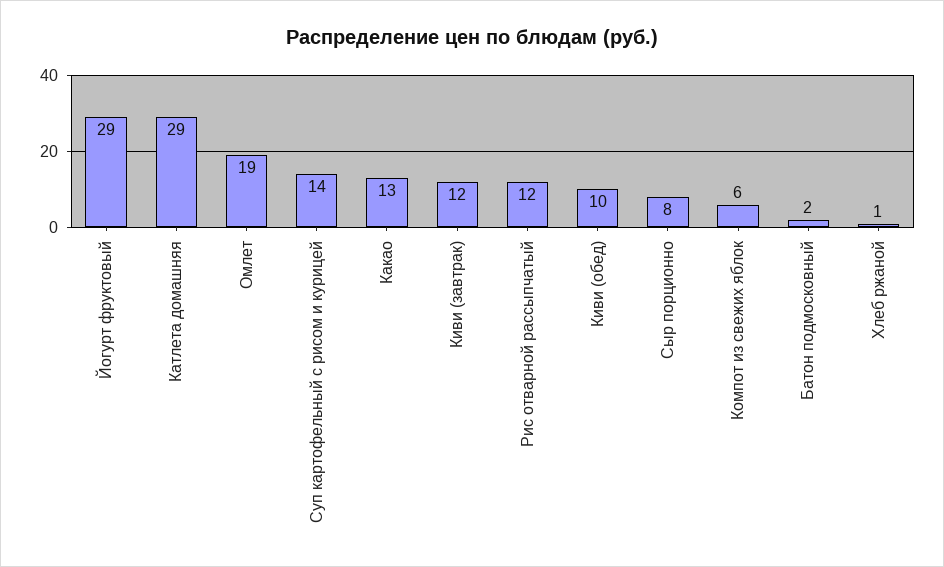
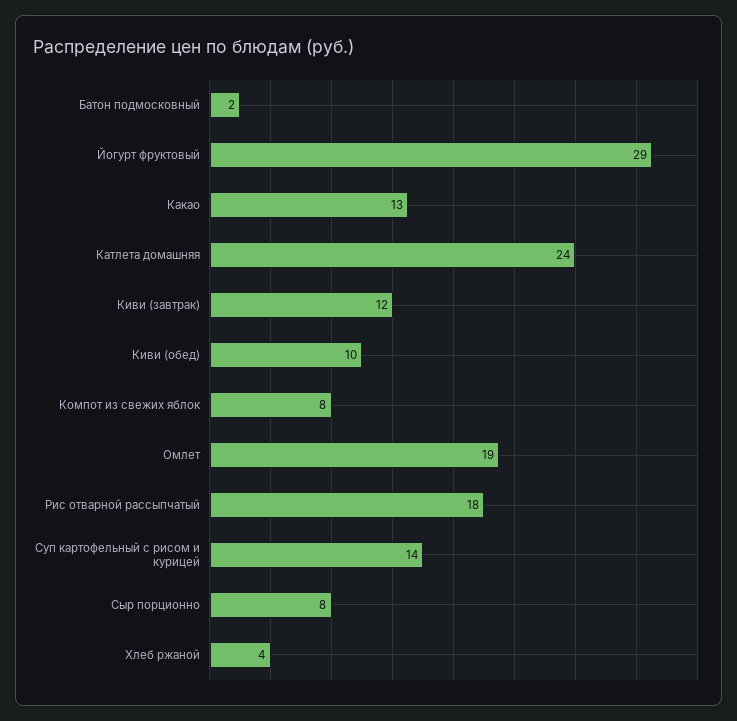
Катлета домашняя: 29 -> 24
Рис отварной рассыпчатый: 12 -> 18
Компот из свежих яблок: 6 -> 8
Хлеб ржаной: 1 -> 4

